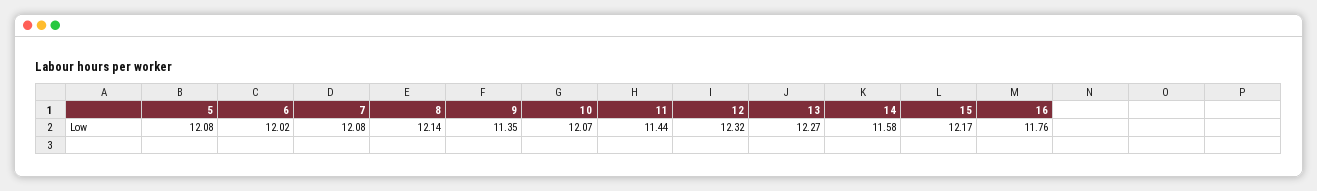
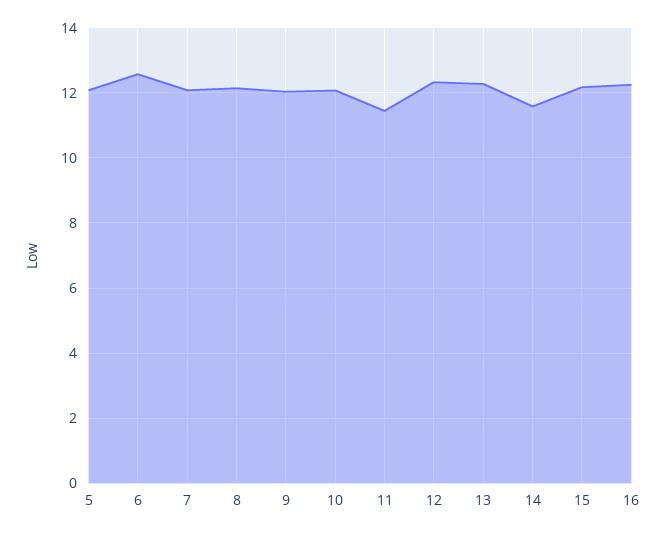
6: 12.02 -> 12.6
9: 11.35 -> 12
16: 11.76 -> 12.2

